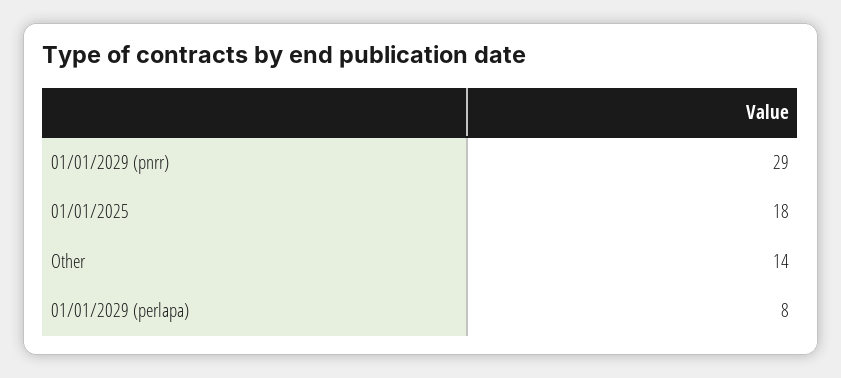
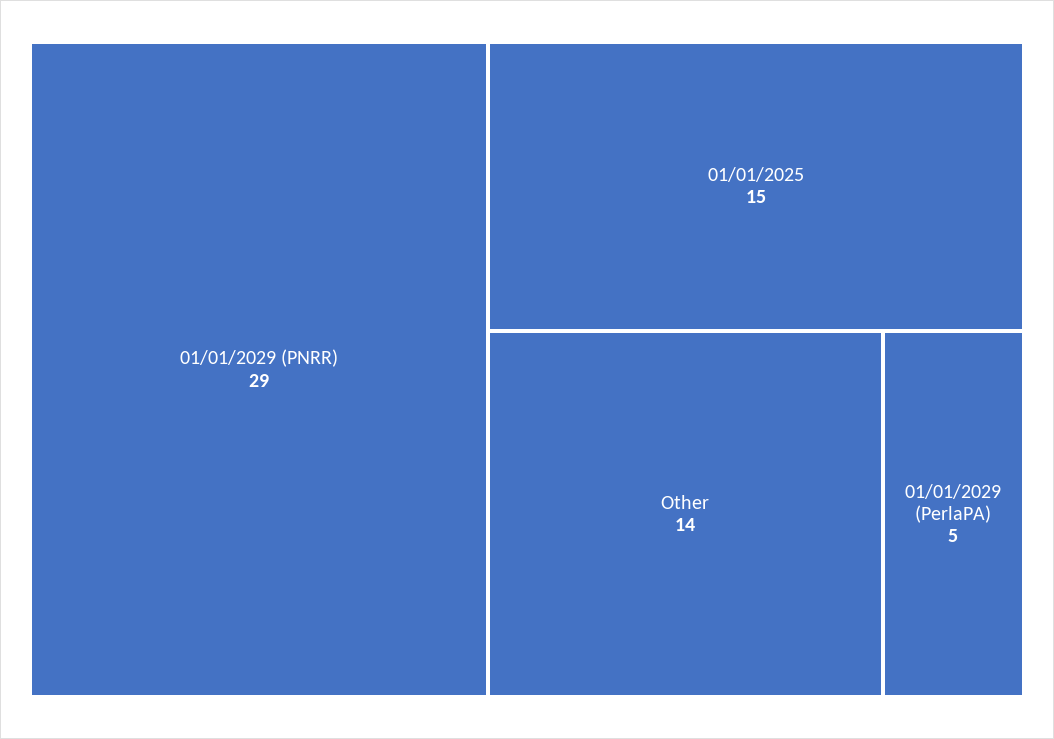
01/01/2025: 18 -> 15
01/01/2029 (perlapa): 8 -> 5

